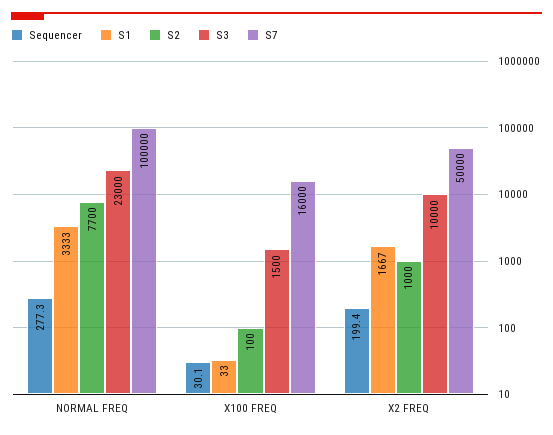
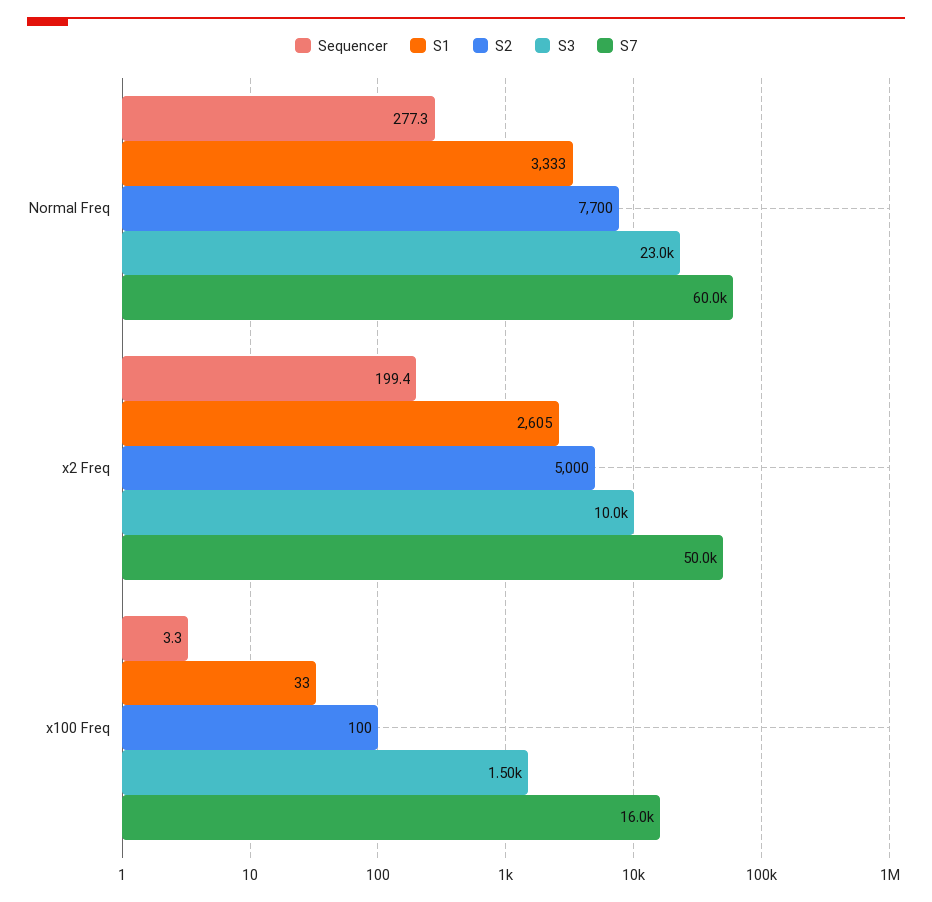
S7, NORMAL FREQ: 100000 -> 60000
Sequencer, X100 FREQ: 30.1 -> 3.3
S1, X2 FREQ: 1667 -> 2605
S2, X2 FREQ: 1000 -> 5000

